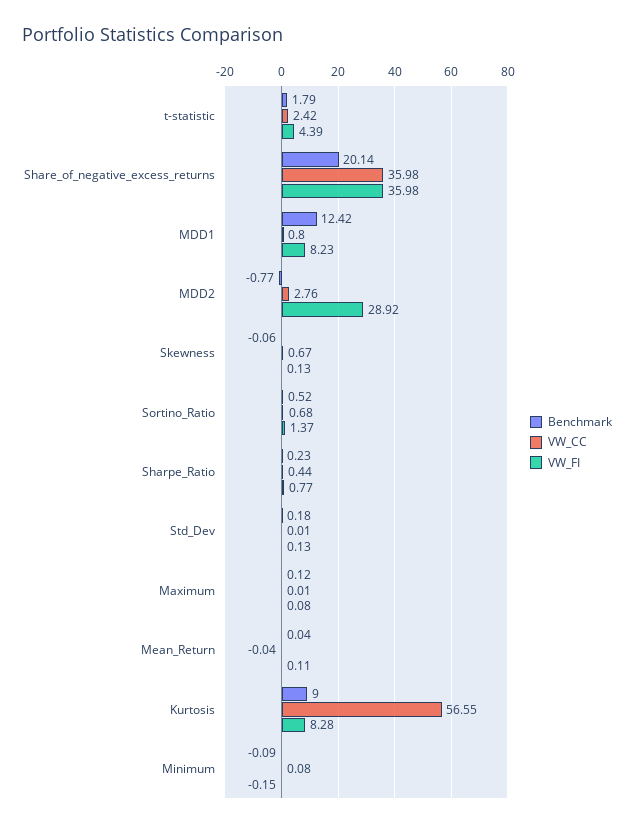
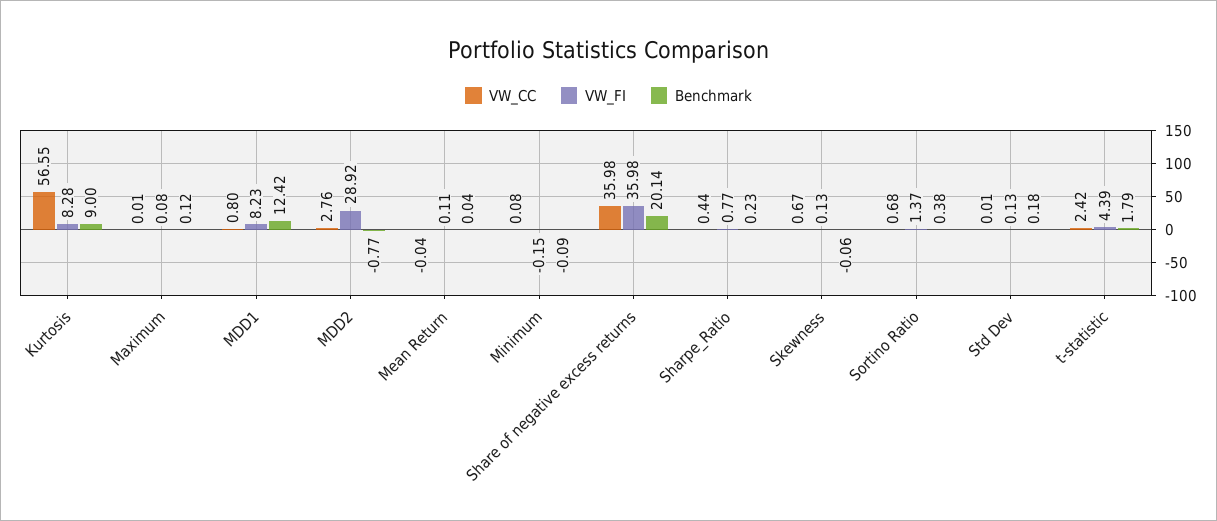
Benchmark, Sortino_Ratio: 0.52 -> 0.38

